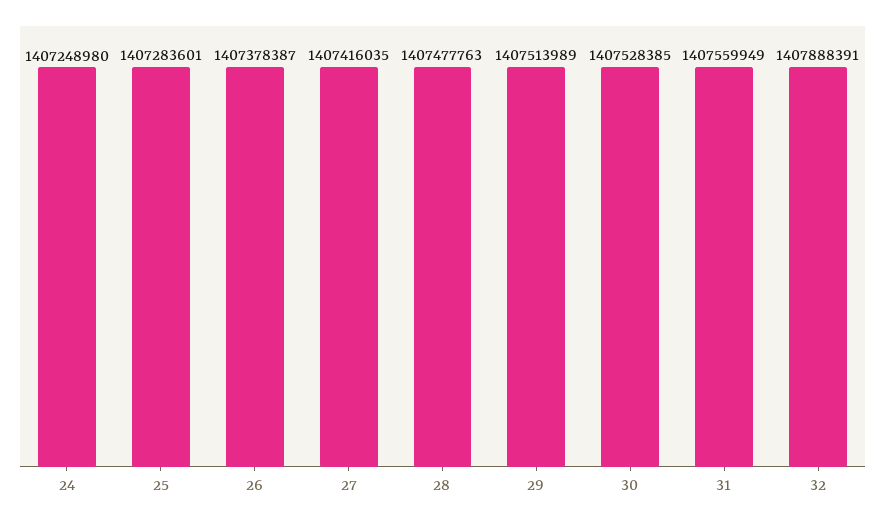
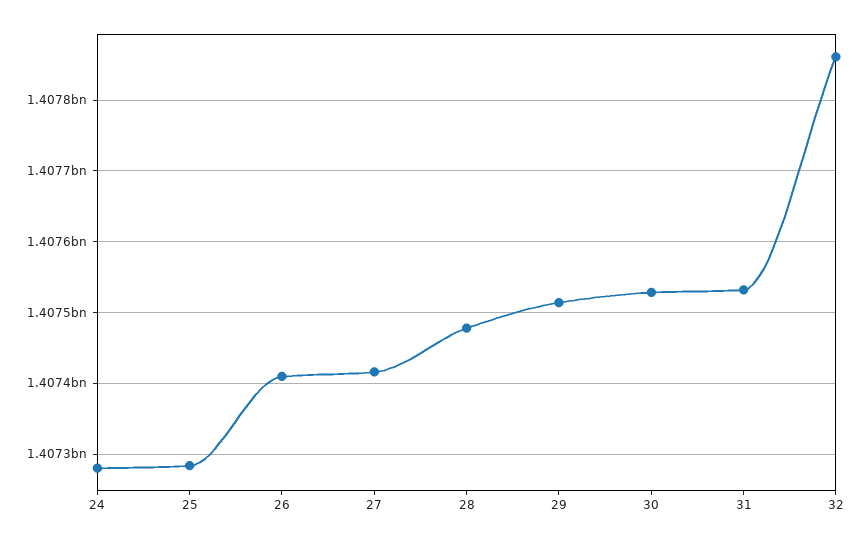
24: 1407248980 -> 1407280000
26: 1407378387 -> 1407410000
31: 1407559949 -> 1407530000
32: 1407888391 -> 1407860000

